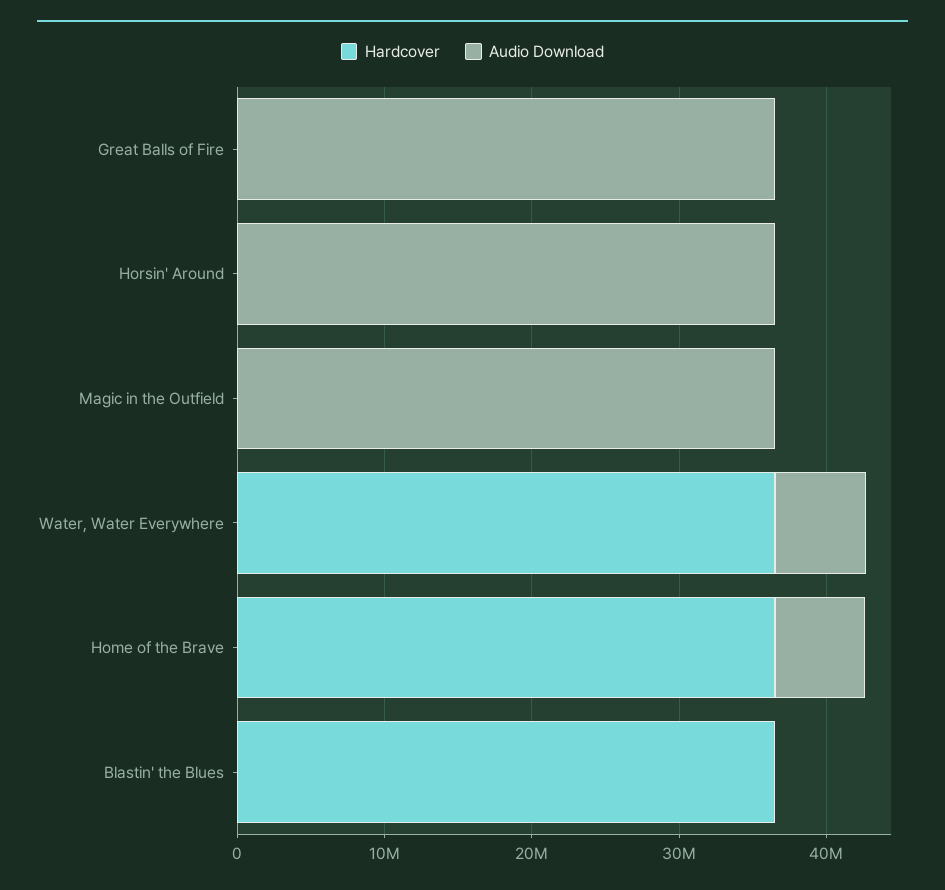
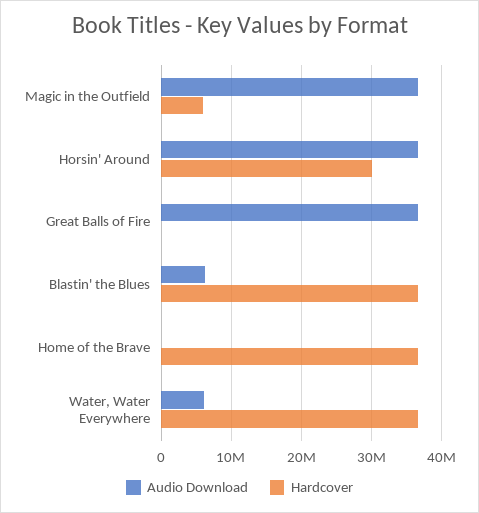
Hardcover, Horsin' Around: 0 -> 30000000
Hardcover, Magic in the Outfield: 0 -> 6000000
Audio Download, Home of the Brave: 6000000 -> 0
Audio Download, Blastin' the Blues: 0 -> 6000000

